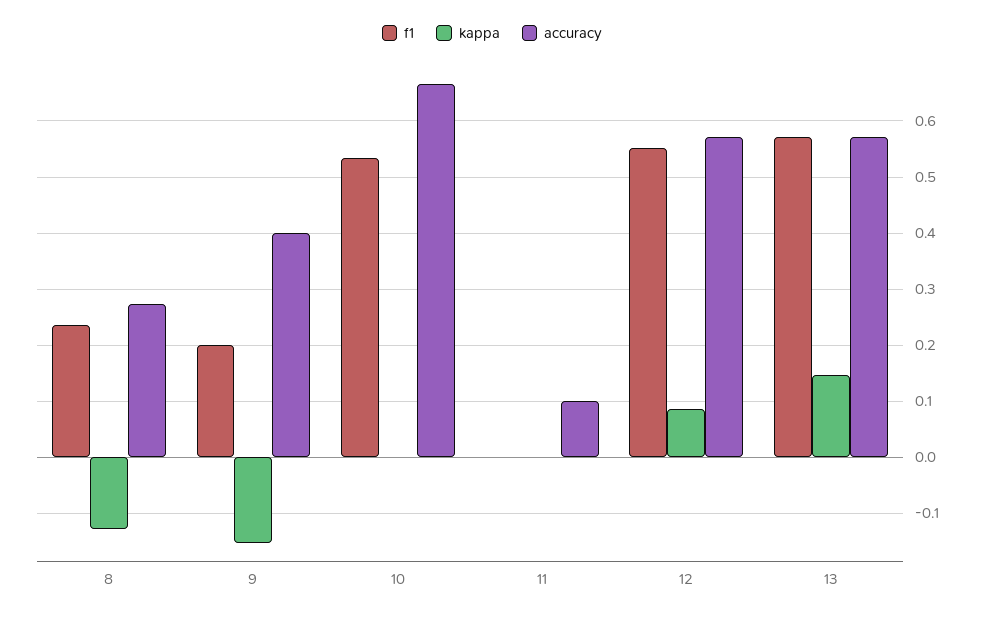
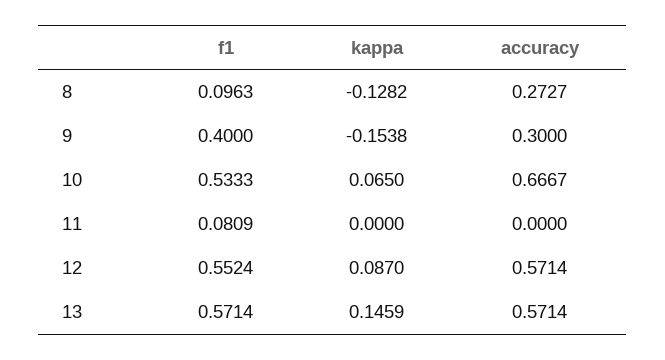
f1, 8: 0.24 -> 0.0963
f1, 9: 0.2 -> 0.4
accuracy, 9: 0.4 -> 0.3
kappa, 10: 0 -> 0.065
f1, 11: 0 -> 0.0809
accuracy, 11: 0.1 -> 0

